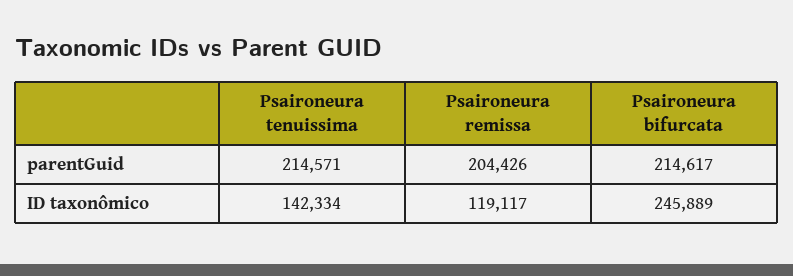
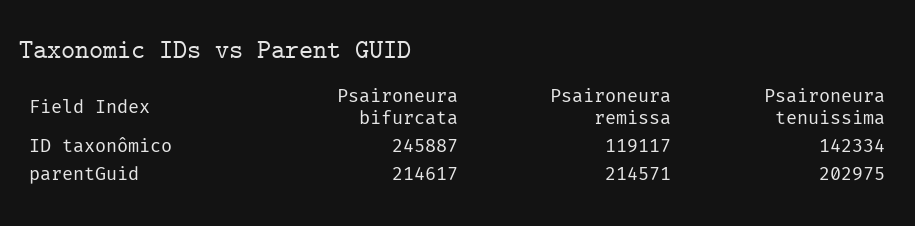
Psaironeura tenuissima, parentGuid: 214571 -> 202975
Psaironeura remissa, parentGuid: 204426 -> 214571
Psaironeura bifurcata, ID taxonômico: 245889 -> 245887

